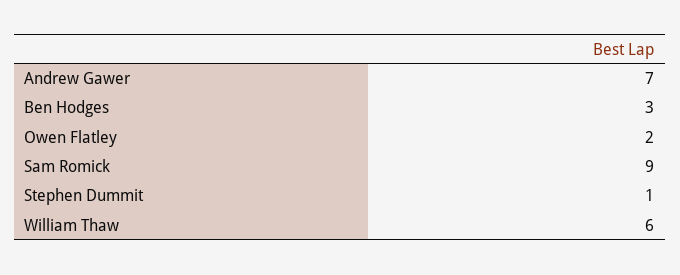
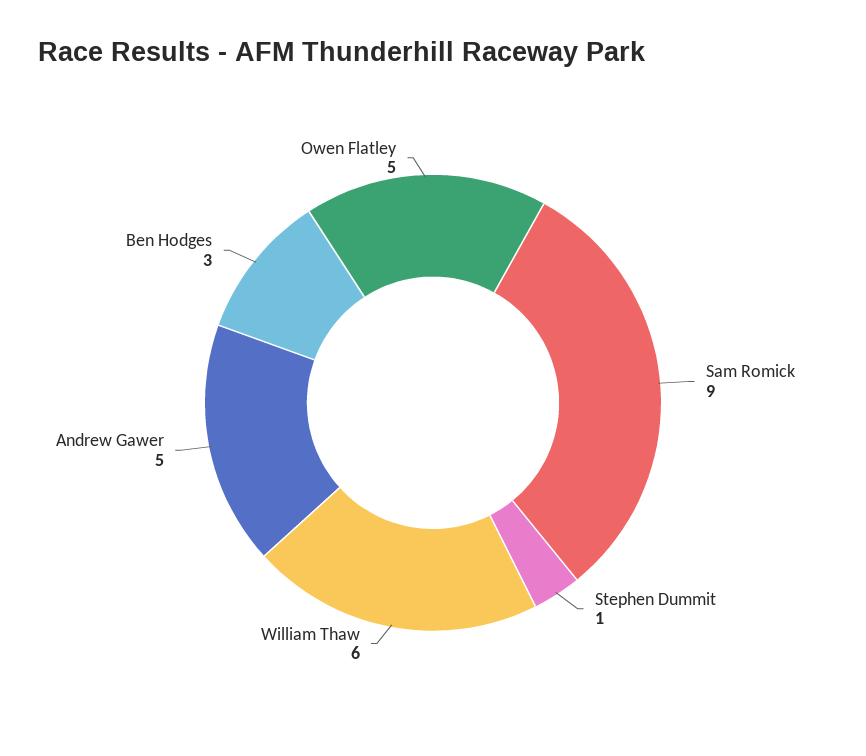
Andrew Gawer: 7 -> 5
Owen Flatley: 2 -> 5

